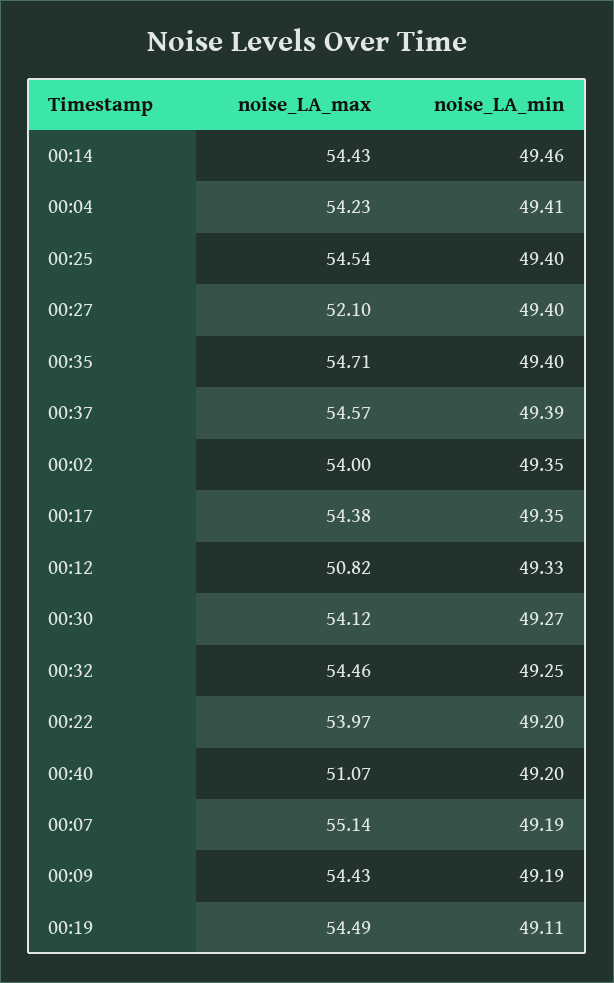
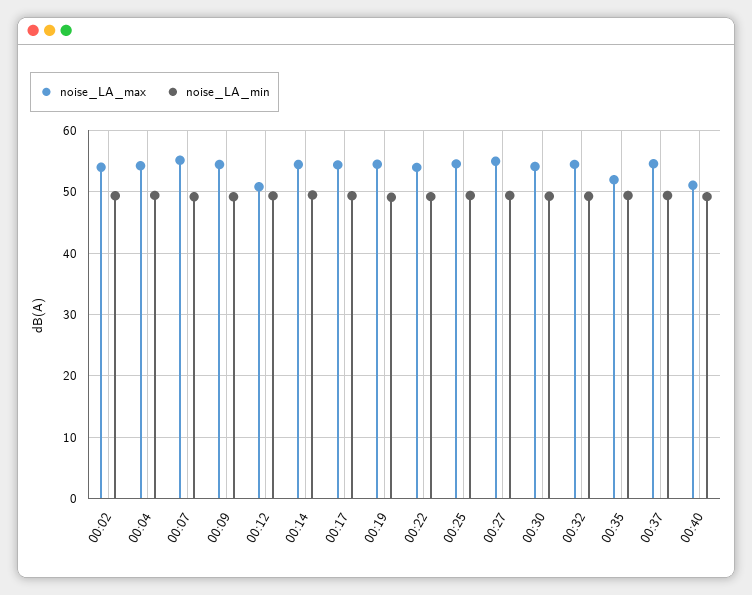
noise_LA_max, 00:27: 52.1 -> 55
noise_LA_max, 00:35: 54.71 -> 52

